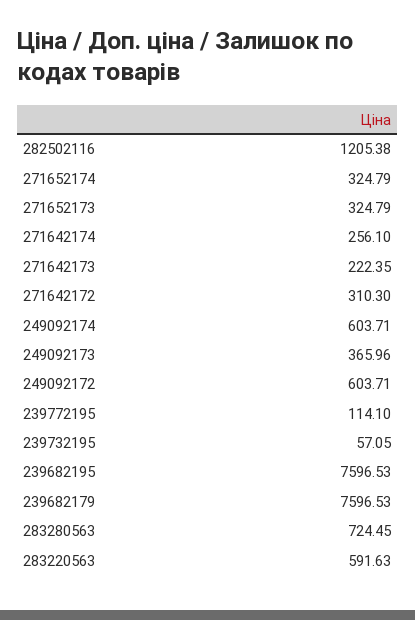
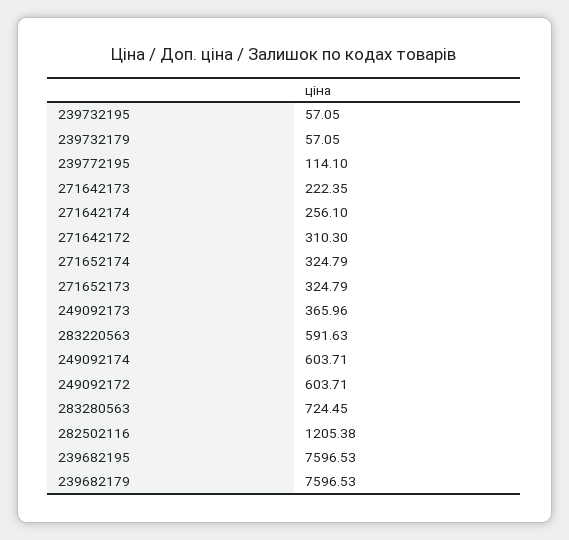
239732179: none -> 57.05

